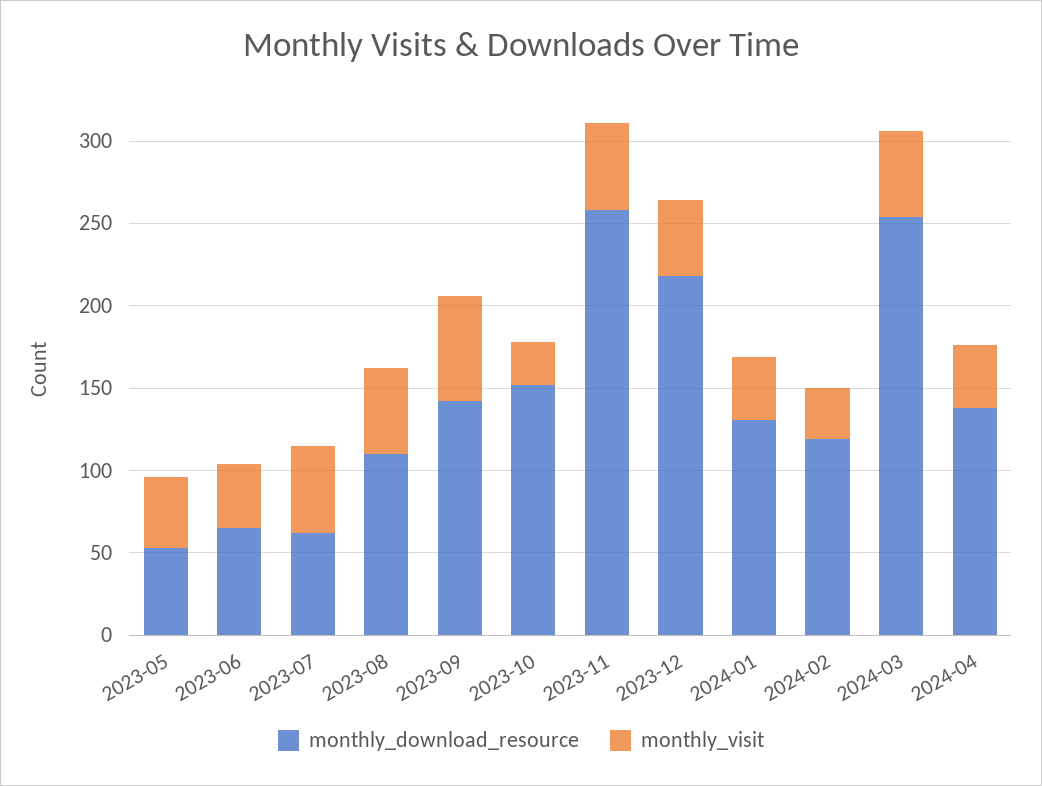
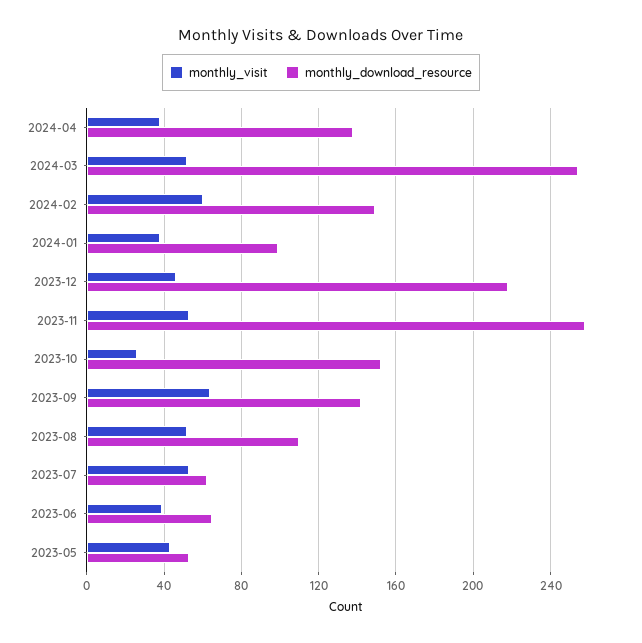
monthly_download_resource, 2024-01: 130 -> 100
monthly_download_resource, 2024-02: 120 -> 150
monthly_visit, 2024-02: 30 -> 60

